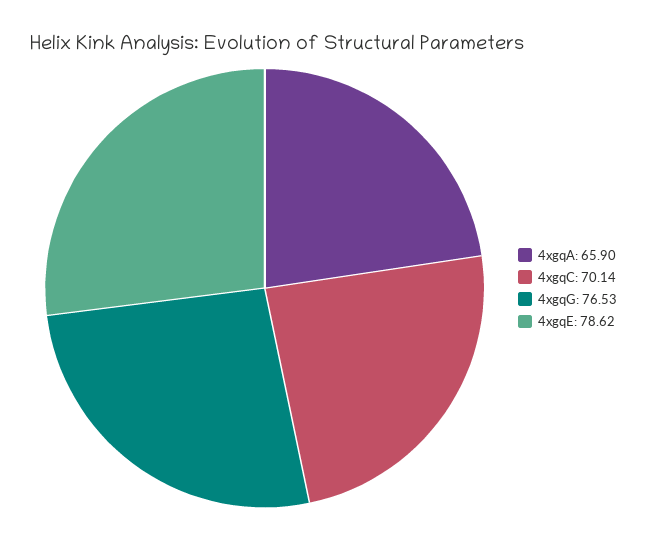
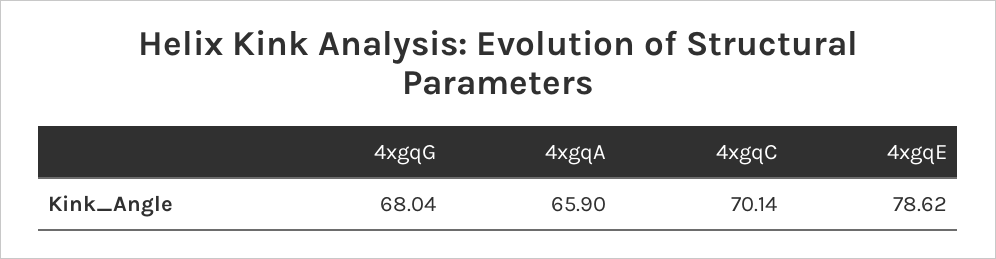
4xgqG: 76.53 -> 68.04

